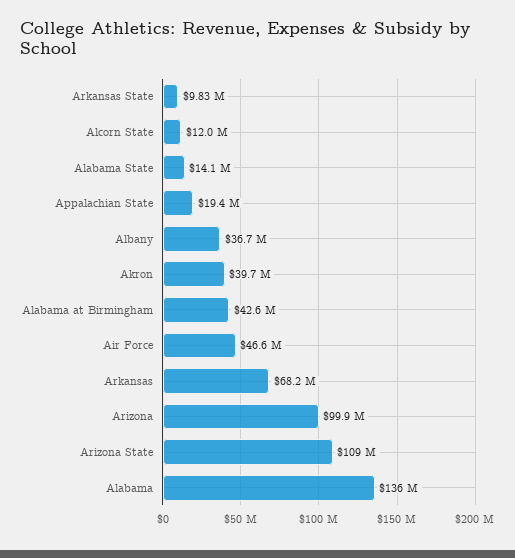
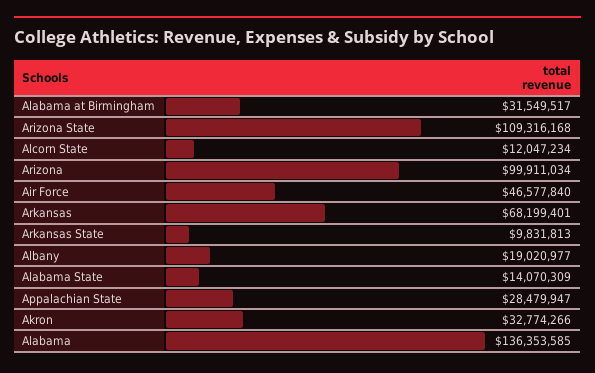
Appalachian State: 19400000 -> 28479947
Albany: 36700000 -> 19020977
Akron: 39700000 -> 32774266
Alabama at Birmingham: 42600000 -> 31549517

